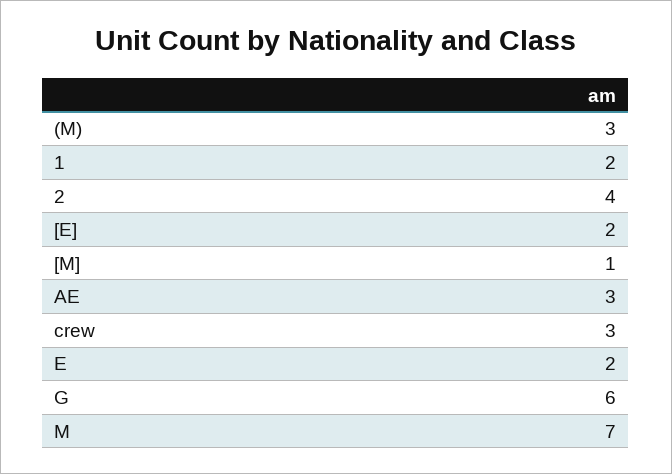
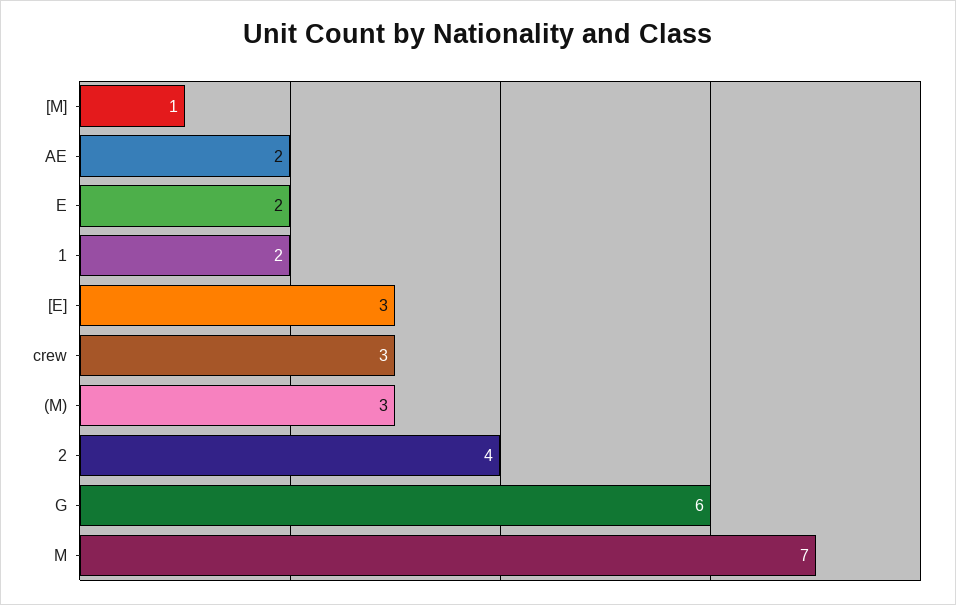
[E]: 2 -> 3
AE: 3 -> 2

